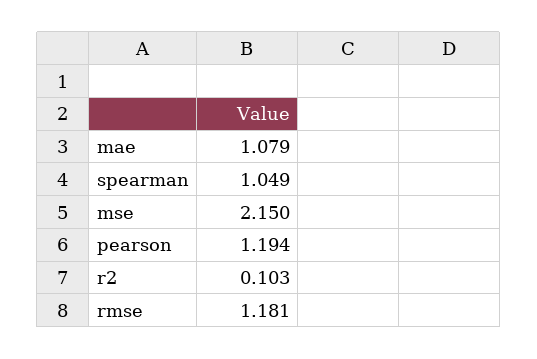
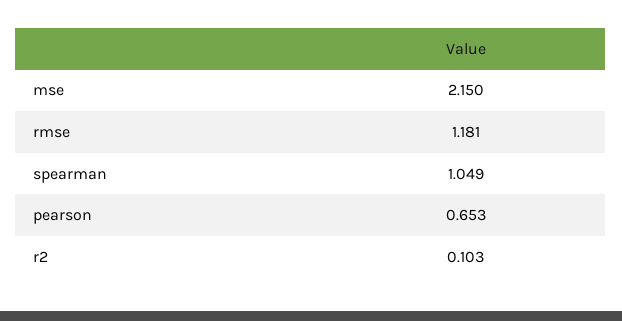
mae: 1.079 -> none
pearson: 1.194 -> 0.653

